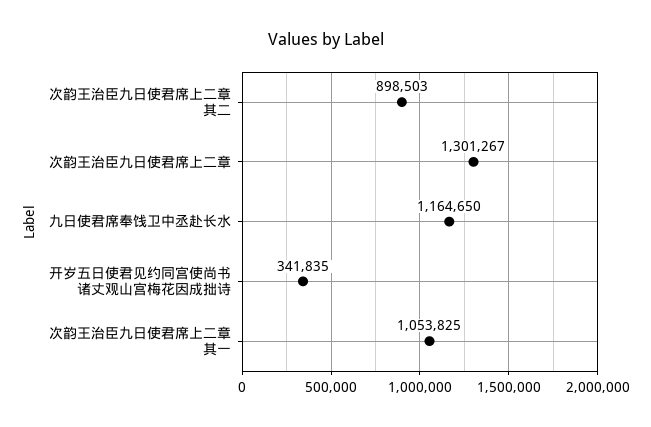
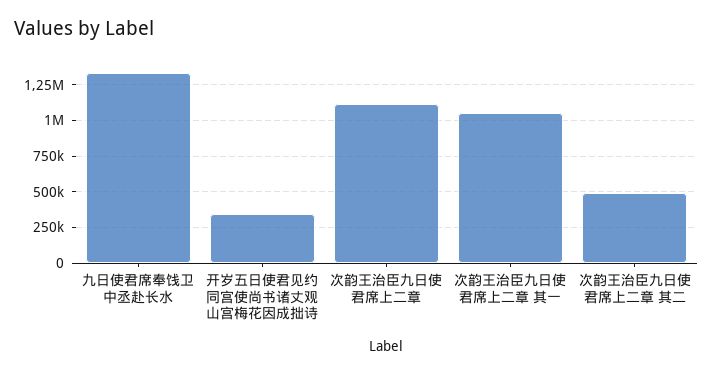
次韵王治臣九日使君席上二章 其二: 898503 -> 500000
次韵王治臣九日使君席上二章: 1301267 -> 1100000
九日使君席奉饯卫中丞赴长水: 1164650 -> 1350000

